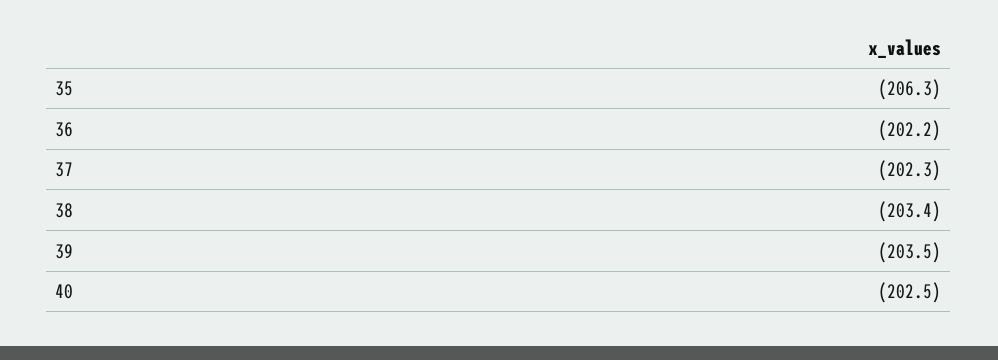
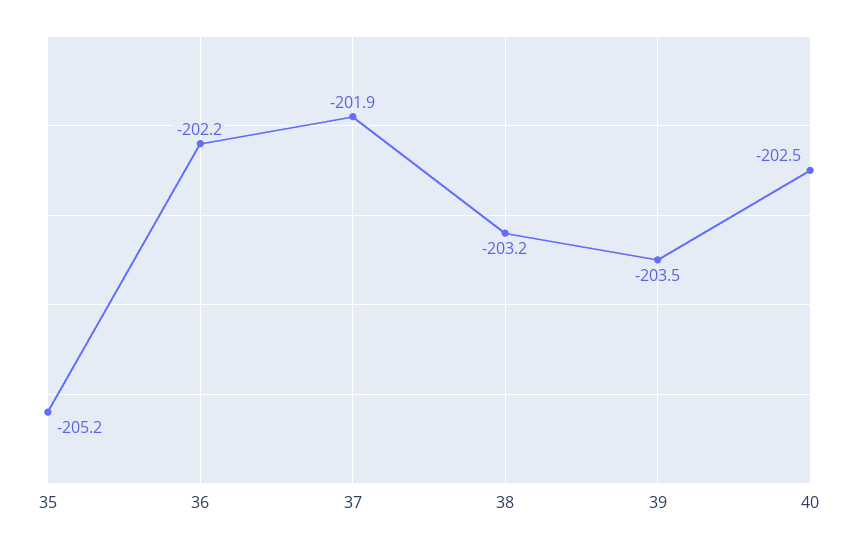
35: -206.3 -> -205.2
37: -202.3 -> -201.9
38: -203.4 -> -203.2

